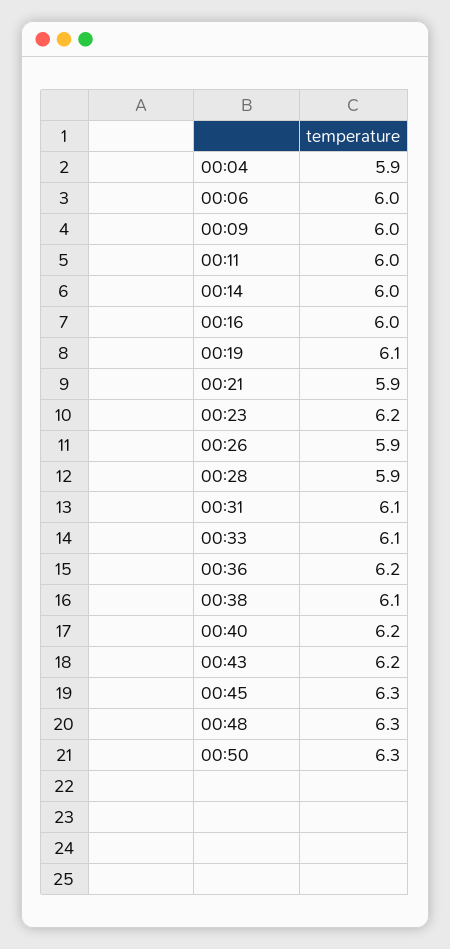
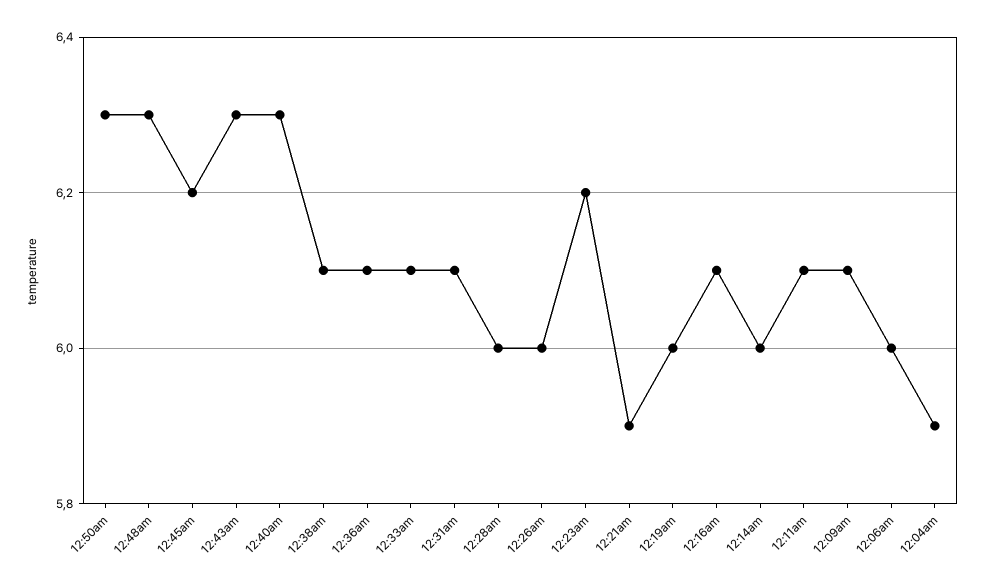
00:09: 6 -> 6.1
00:11: 6 -> 6.1
00:16: 6 -> 6.1
00:19: 6.1 -> 6
00:26: 5.9 -> 6
00:28: 5.9 -> 6
00:36: 6.2 -> 6.1
00:40: 6.2 -> 6.3
00:43: 6.2 -> 6.3
00:45: 6.3 -> 6.2

